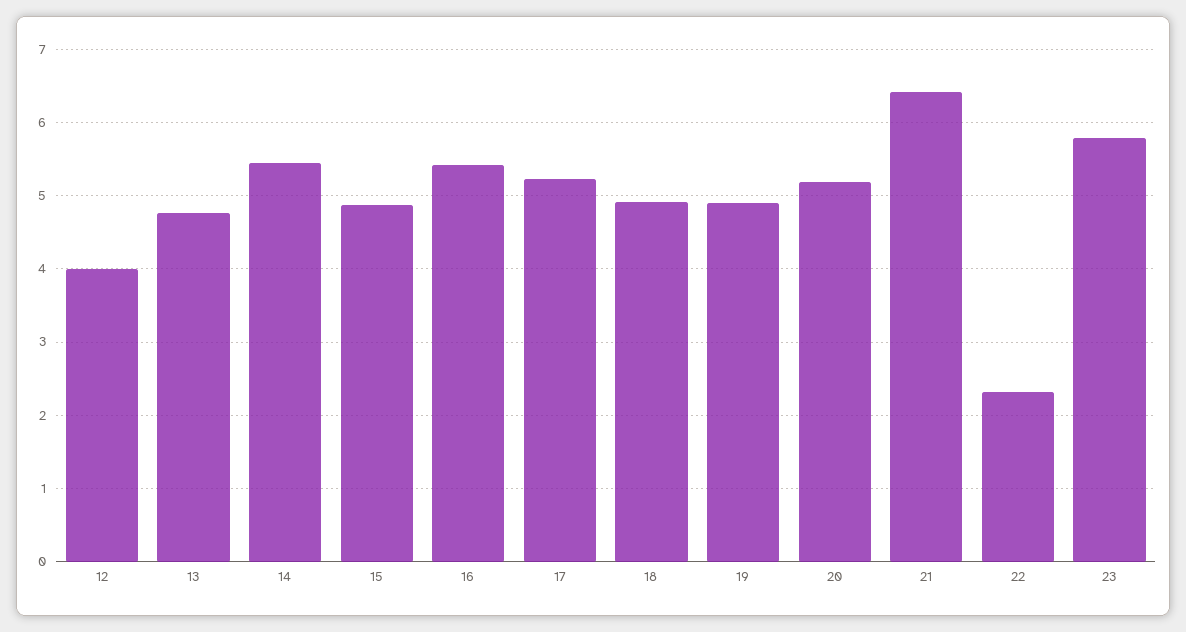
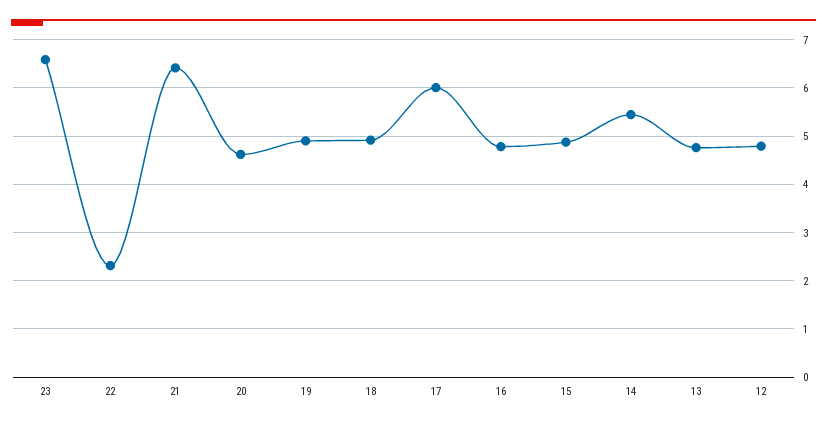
12: 4 -> 4.8
16: 5.4 -> 4.8
17: 5.2 -> 6
20: 5.2 -> 4.6
23: 5.8 -> 6.6

